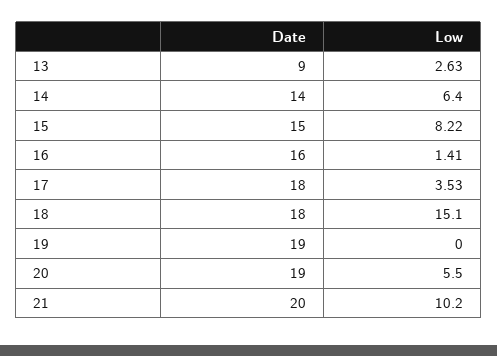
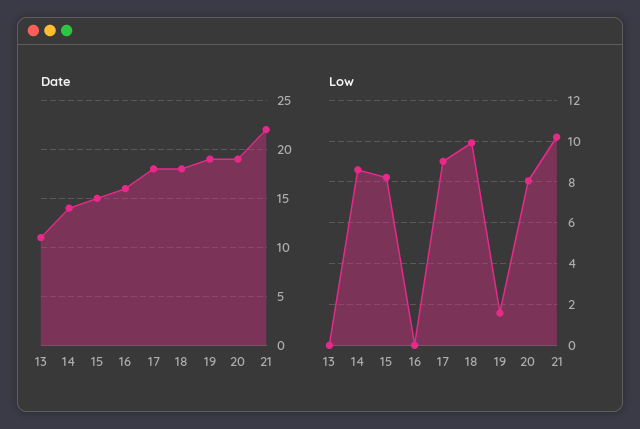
Date, 13: 9 -> 11
Low, 13: 2.63 -> 0
Low, 14: 6.4 -> 8.5
Low, 16: 1.41 -> 0
Low, 17: 3.53 -> 9
Low, 18: 15.1 -> 10
Low, 19: 0 -> 1.5
Low, 20: 5.5 -> 8
Date, 21: 20 -> 22

